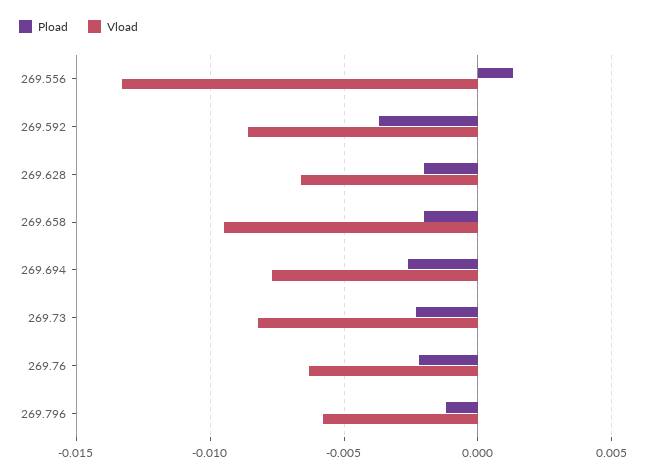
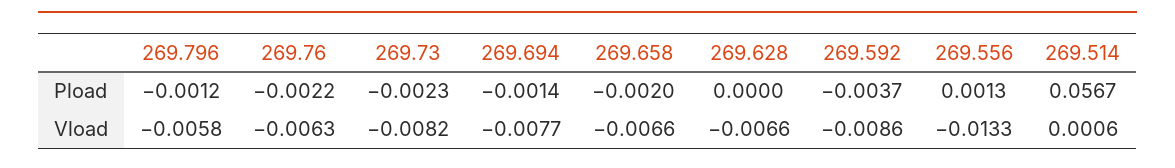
Pload, 269.628: -0.002 -> 0
Vload, 269.658: -0.0095 -> -0.0066
Pload, 269.694: -0.0025 -> -0.0014
Pload, 269.514: none -> 0.0567
Vload, 269.514: none -> 0.0006

